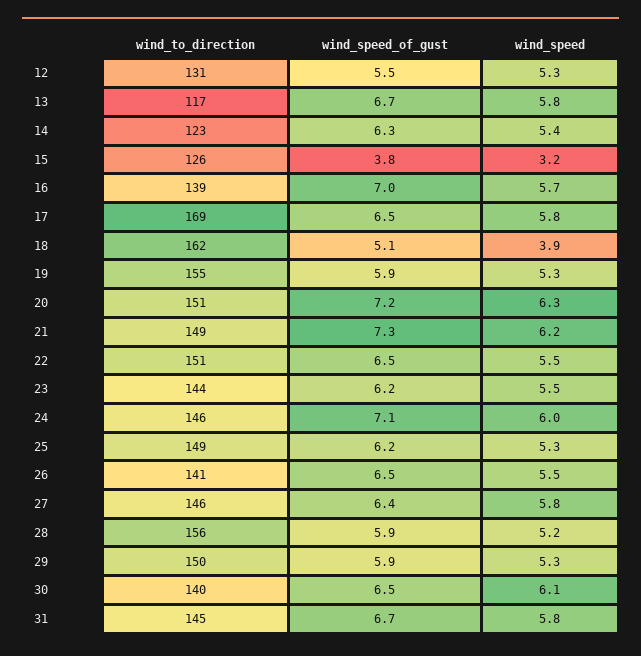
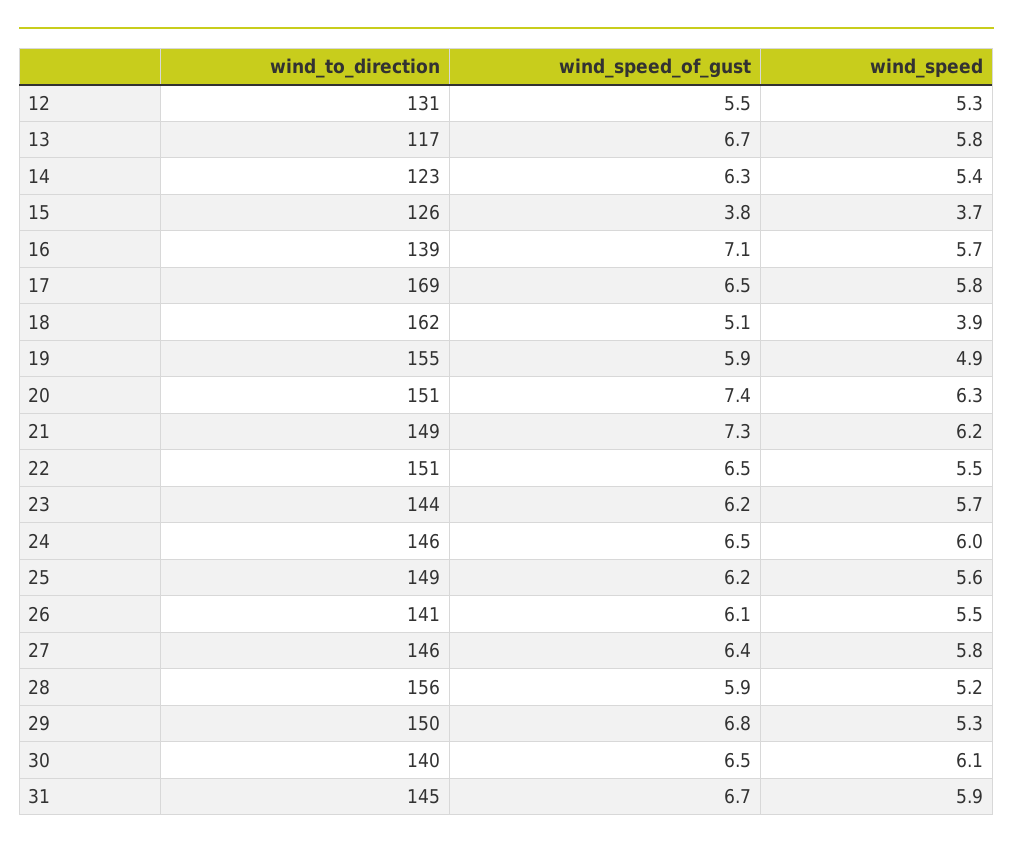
wind_speed, 15: 3.2 -> 3.7
wind_speed_of_gust, 16: 7 -> 7.1
wind_speed, 19: 5.3 -> 4.9
wind_speed_of_gust, 20: 7.2 -> 7.4
wind_speed, 23: 5.5 -> 5.7
wind_speed_of_gust, 24: 7.1 -> 6.5
wind_speed, 25: 5.3 -> 5.6
wind_speed_of_gust, 26: 6.5 -> 6.1
wind_speed_of_gust, 29: 5.9 -> 6.8
wind_speed, 31: 5.8 -> 5.9

